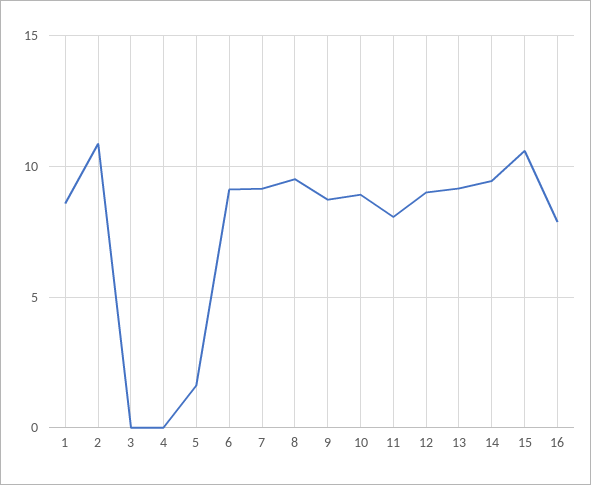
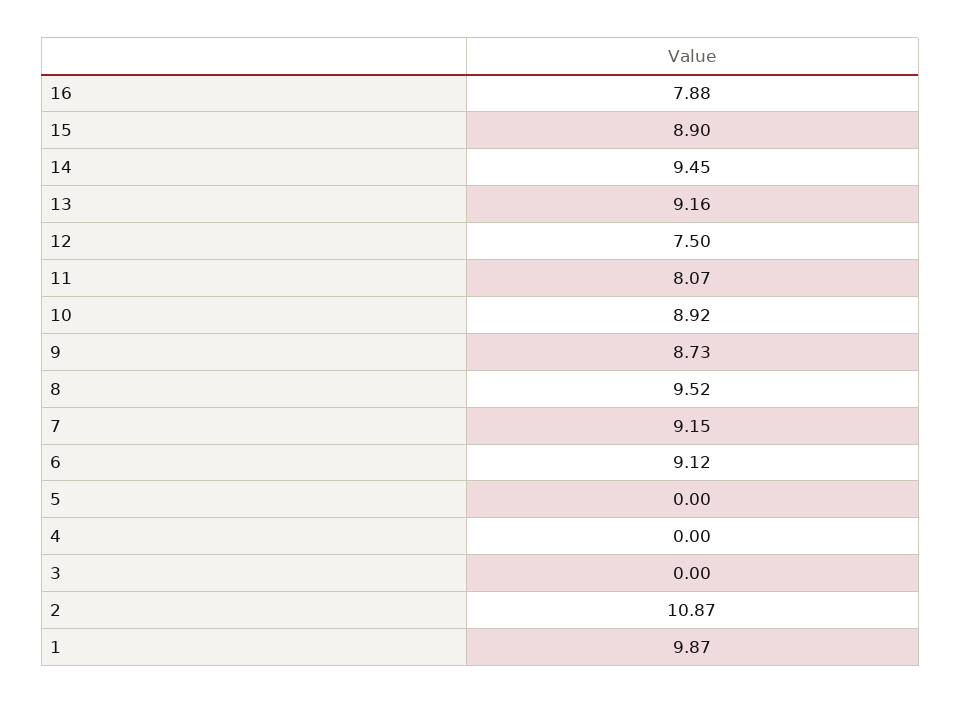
1: 8.5 -> 9.87
5: 1.5 -> 0
12: 9 -> 7.5
15: 10.5 -> 8.9

